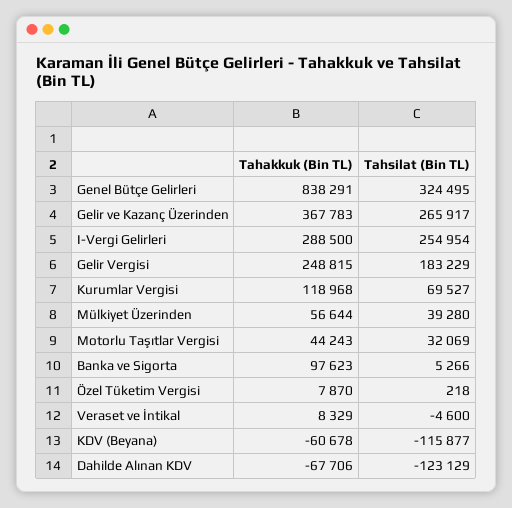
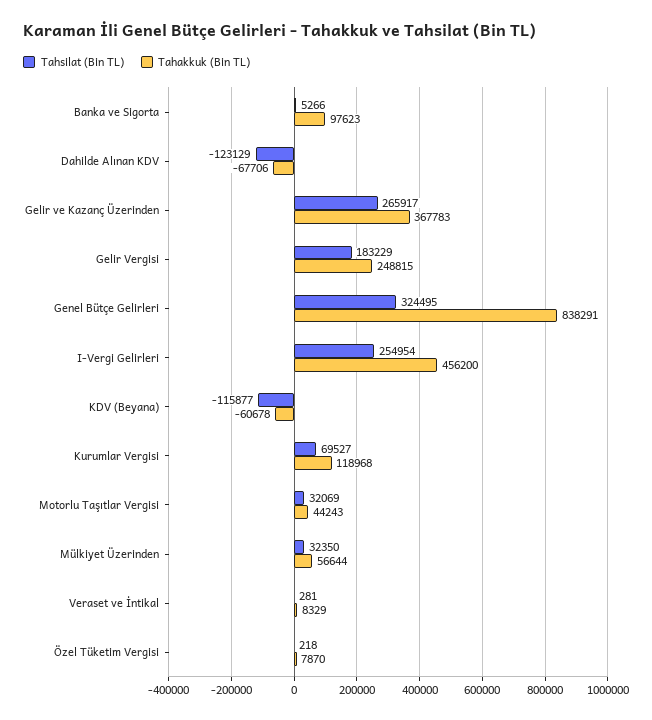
Tahakkuk (Bin TL), I-Vergi Gelirleri: 288500 -> 456200
Tahsilat (Bin TL), Mülkiyet Üzerinden: 39280 -> 32350
Tahsilat (Bin TL), Veraset ve İntikal: -4600 -> 281

